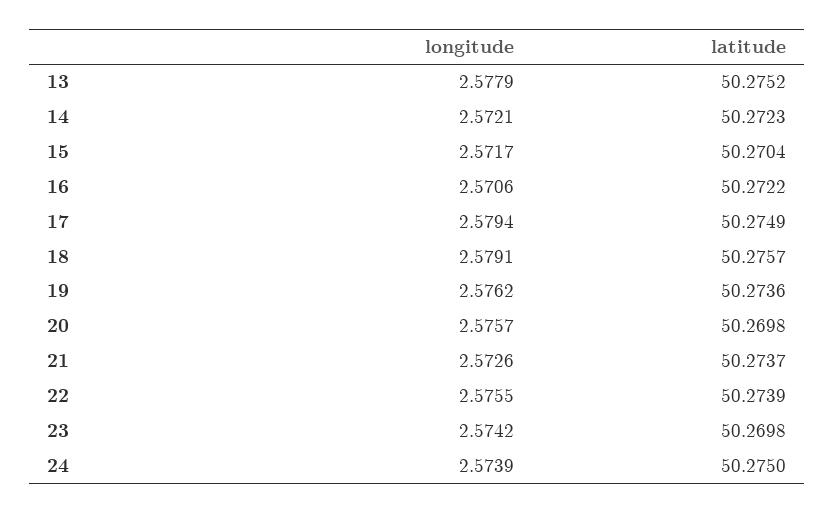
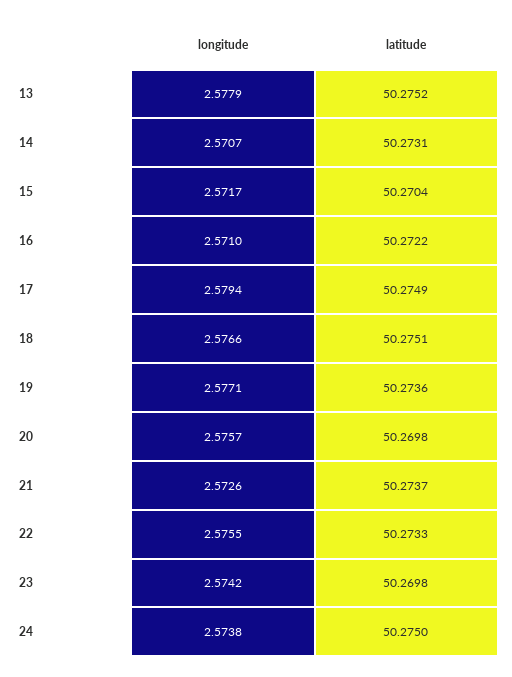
longitude, 14: 2.5721 -> 2.5707
latitude, 14: 50.2723 -> 50.2731
longitude, 16: 2.5706 -> 2.571
longitude, 18: 2.5791 -> 2.5766
latitude, 18: 50.2757 -> 50.2751
longitude, 19: 2.5762 -> 2.5771
latitude, 22: 50.2739 -> 50.2733
longitude, 24: 2.5739 -> 2.5738

